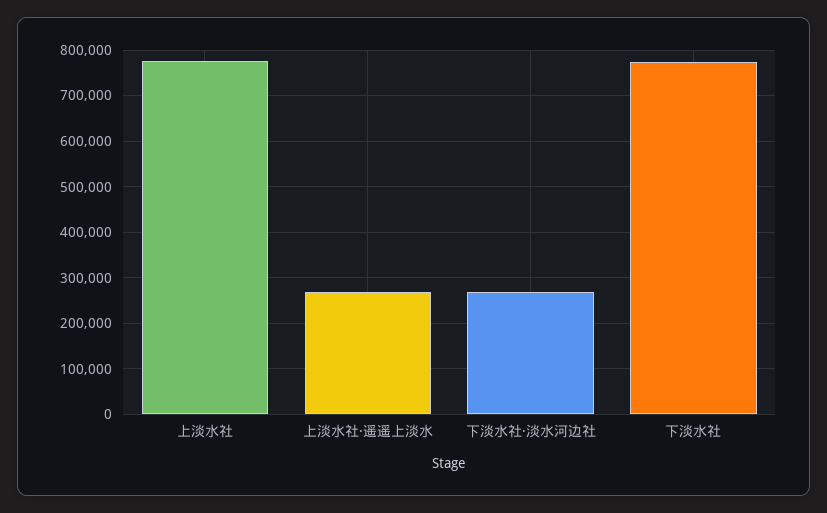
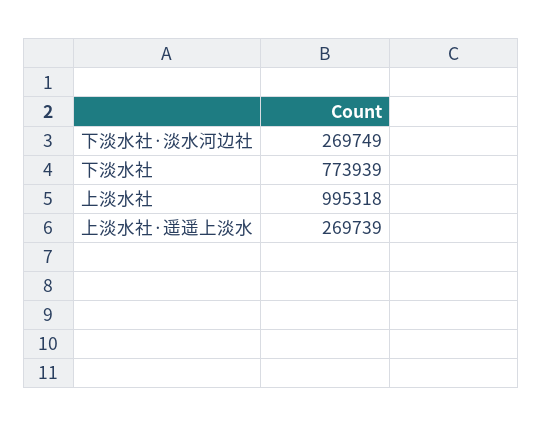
上淡水社: 780000 -> 995318

